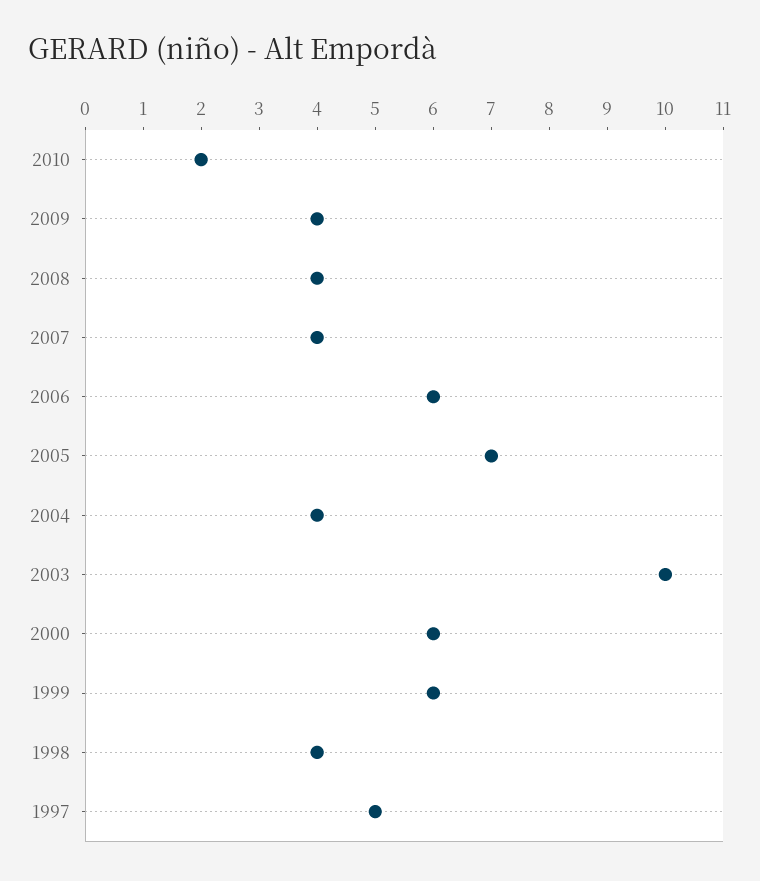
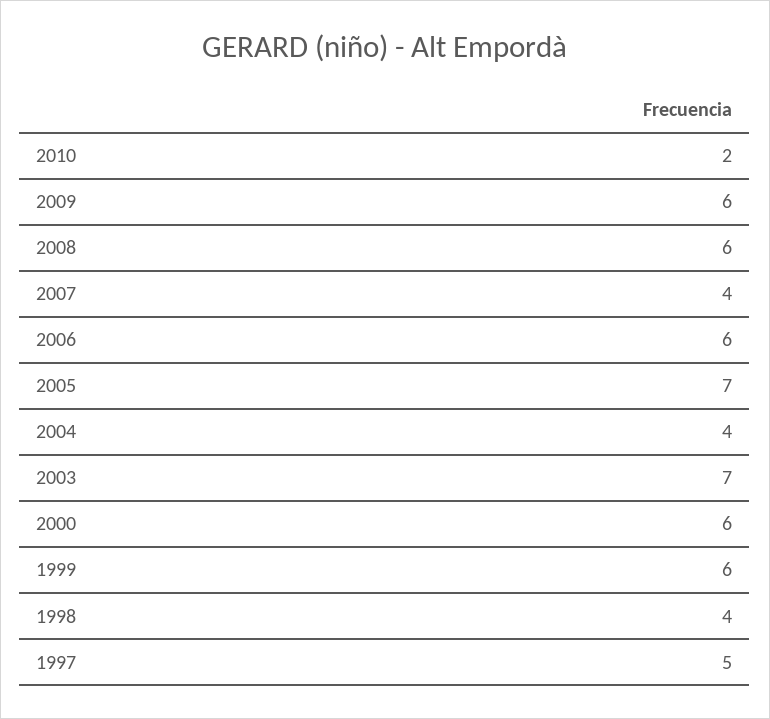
2009: 4 -> 6
2008: 4 -> 6
2003: 10 -> 7

